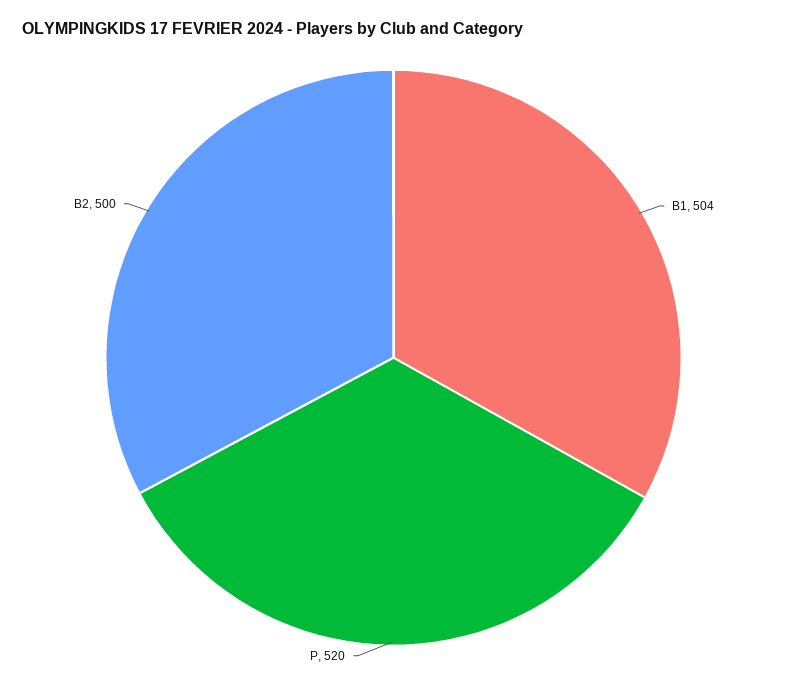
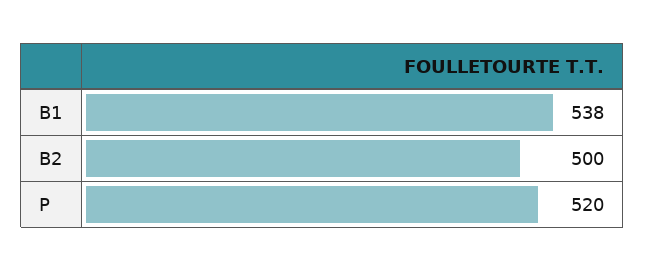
B1: 504 -> 538

